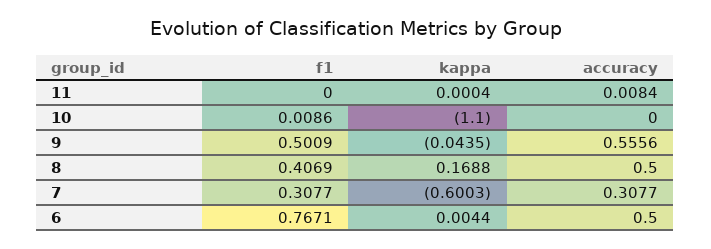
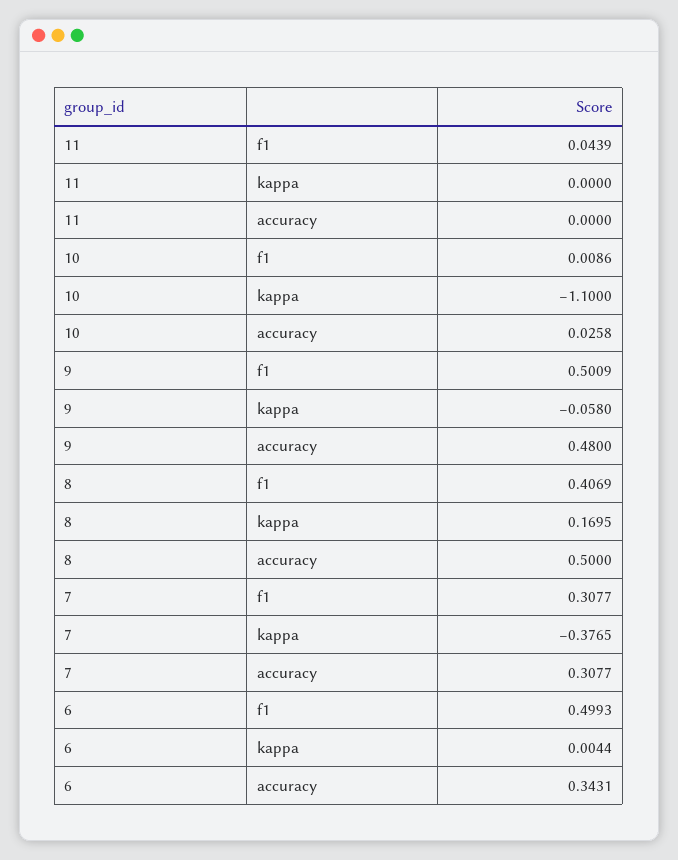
f1, 11: 0 -> 0.0439
kappa, 11: 0.0004 -> 0
accuracy, 11: 0.0084 -> 0
accuracy, 10: 0 -> 0.0258
kappa, 9: -0.0435 -> -0.058
accuracy, 9: 0.5556 -> 0.48
kappa, 8: 0.1688 -> 0.1695
kappa, 7: -0.6003 -> -0.3765
f1, 6: 0.7671 -> 0.4993
accuracy, 6: 0.5 -> 0.3431

